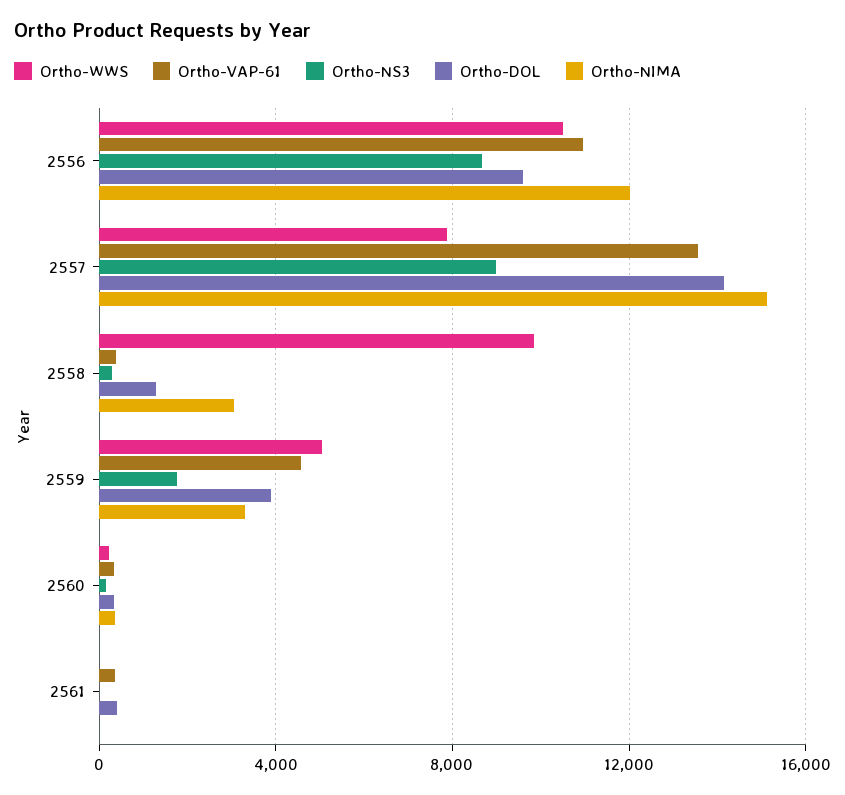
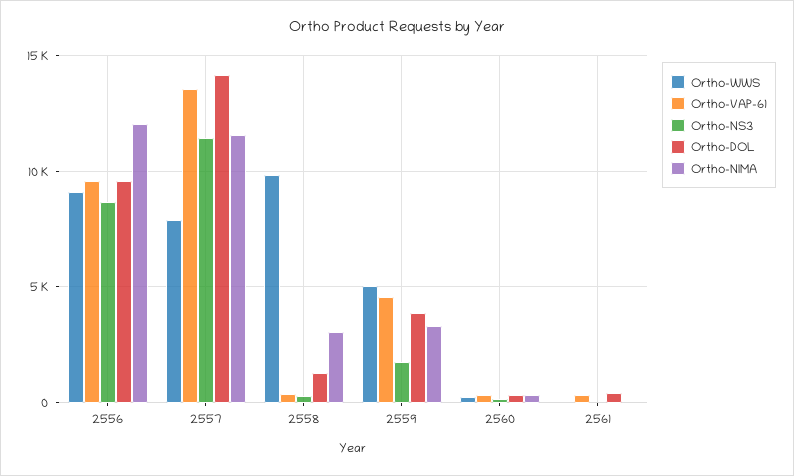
Ortho-WWS, 2556: 10500 -> 9000
Ortho-VAP-61, 2556: 11000 -> 9500
Ortho-NS3, 2557: 9000 -> 11500
Ortho-NIMA, 2557: 15000 -> 11500

